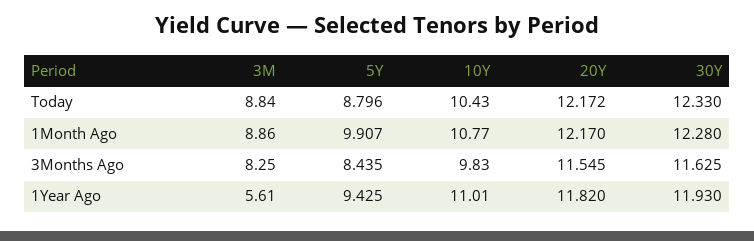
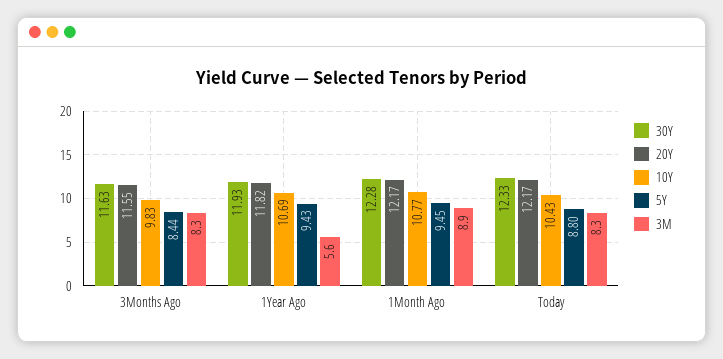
3M, Today: 8.84 -> 8.3
5Y, 1Month Ago: 9.907 -> 9.45
10Y, 1Year Ago: 11.01 -> 10.69

